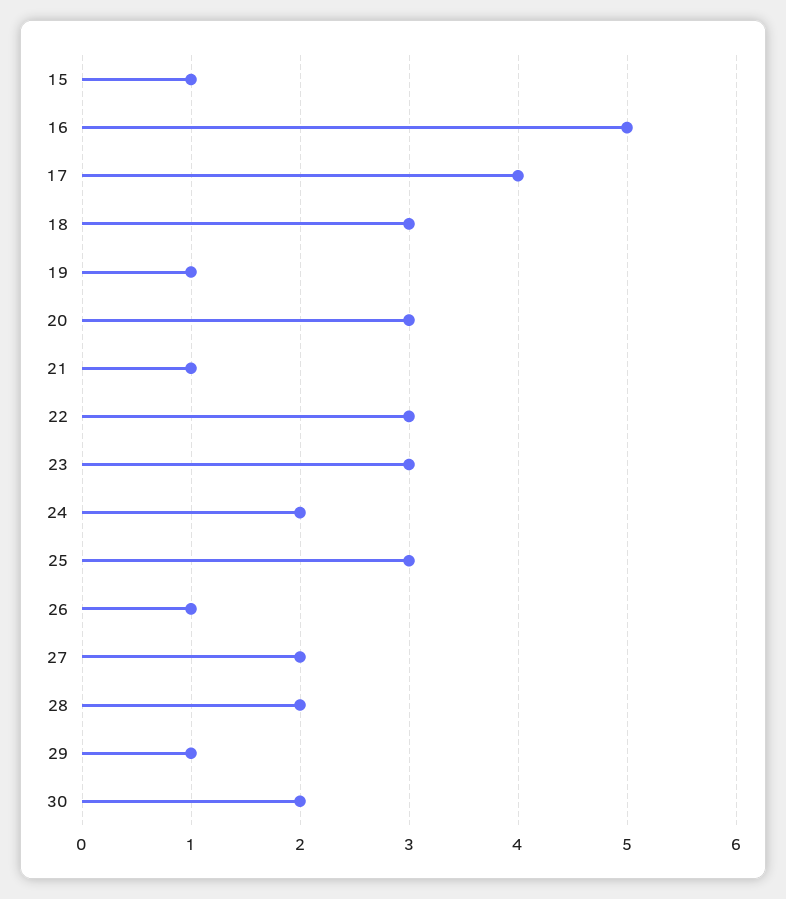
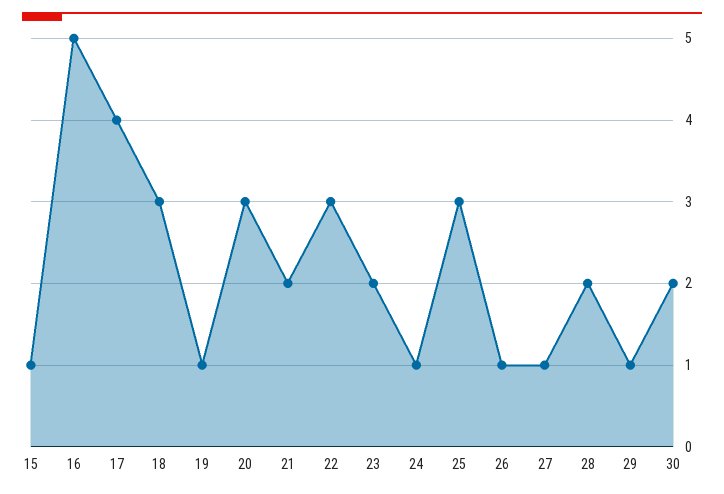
21: 1 -> 2
23: 3 -> 2
24: 2 -> 1
27: 2 -> 1

